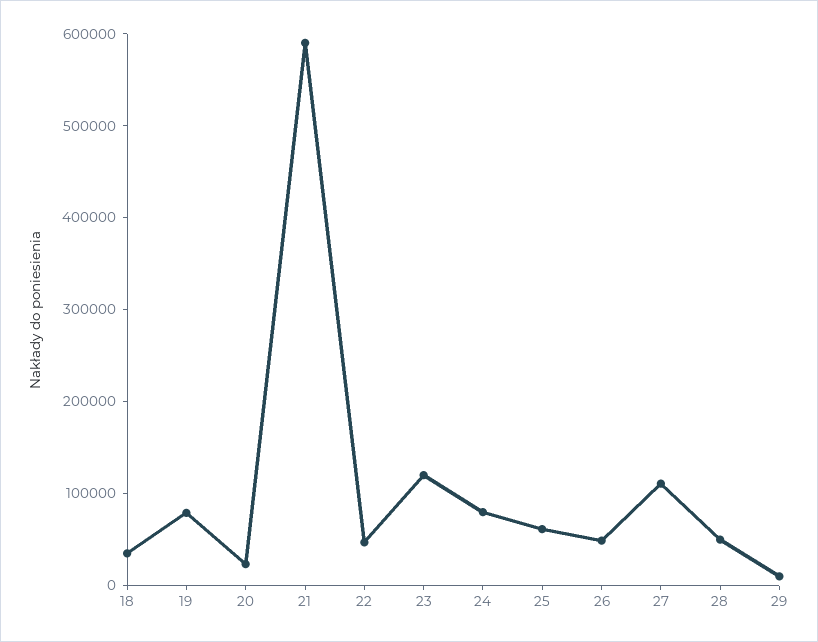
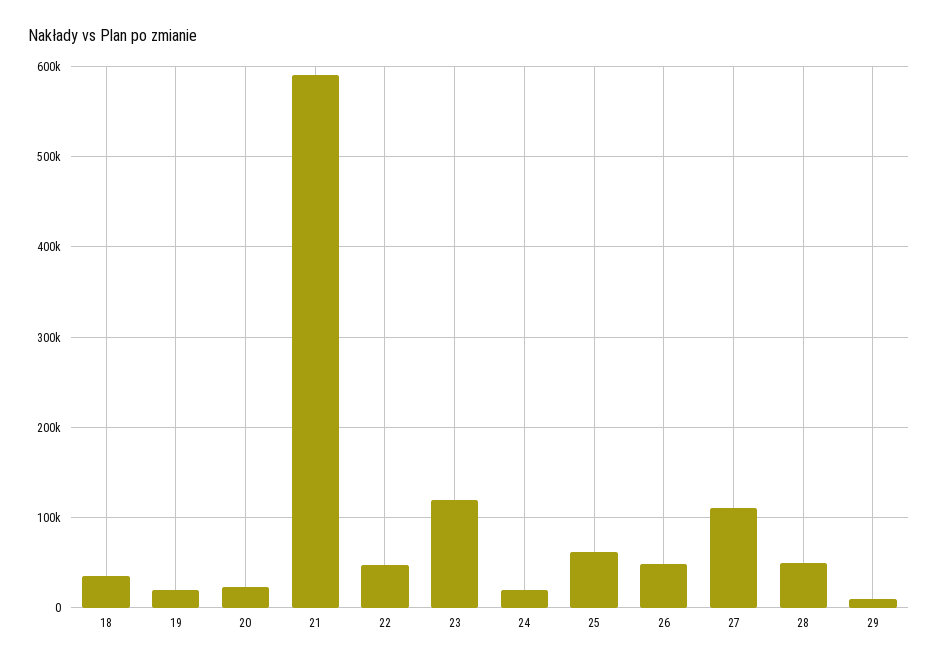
19: 80000 -> 20000
24: 80000 -> 20000

